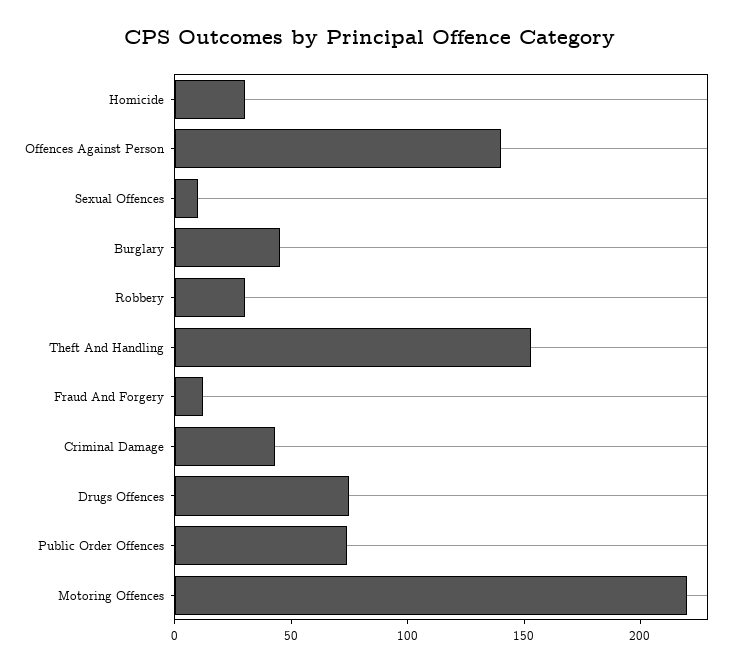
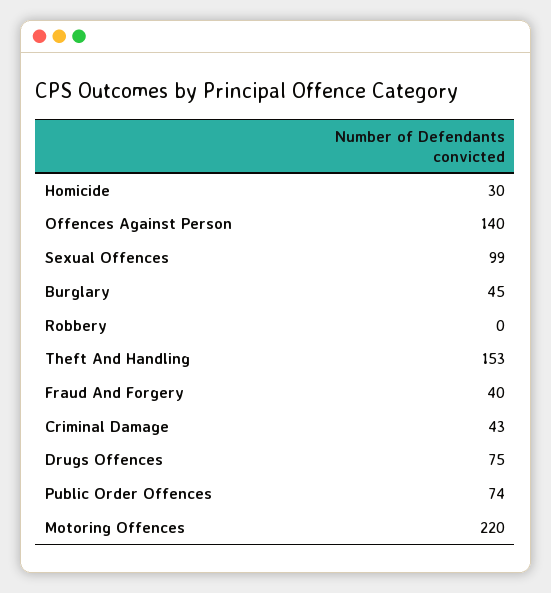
Sexual Offences: 10 -> 99
Robbery: 30 -> 0
Fraud And Forgery: 10 -> 40

